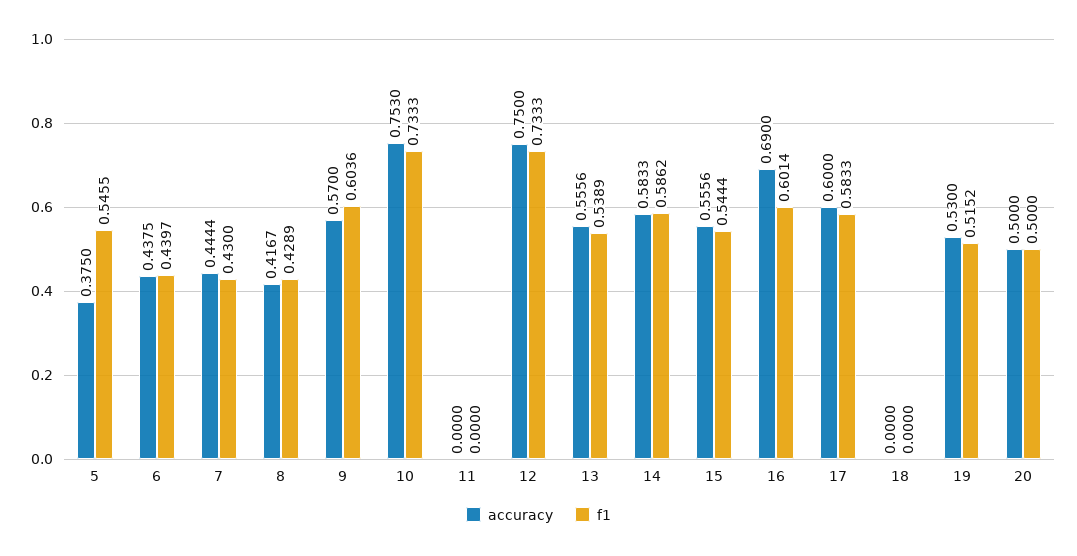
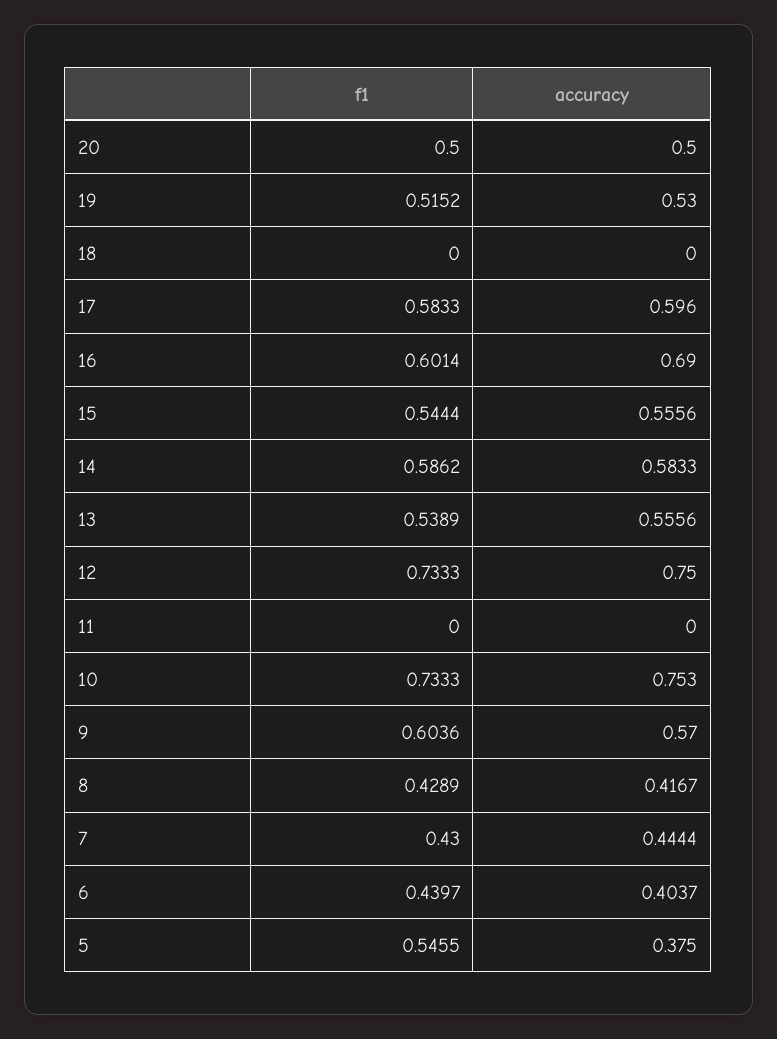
accuracy, 6: 0.4375 -> 0.4037
accuracy, 17: 0.6 -> 0.596

